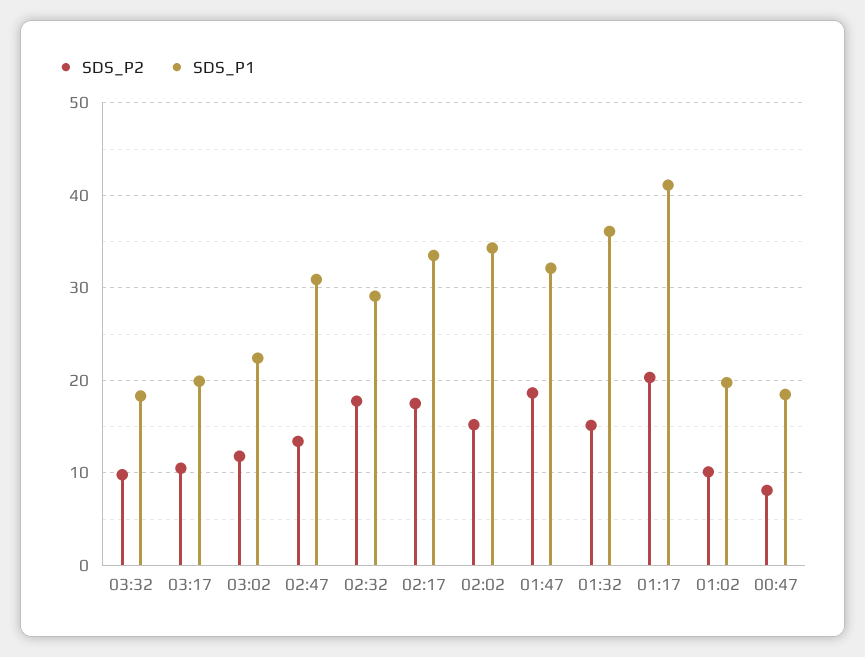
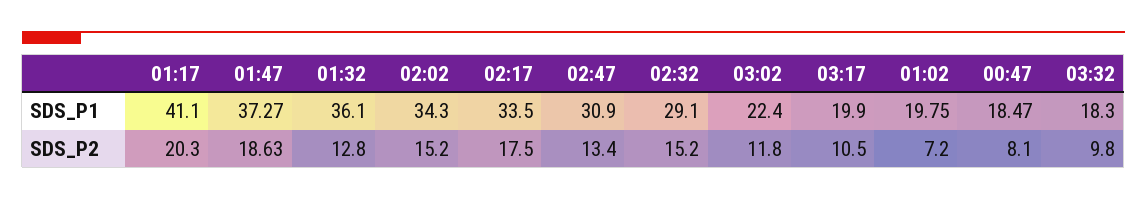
SDS_P2, 02:32: 18 -> 15.2
SDS_P1, 01:47: 32 -> 37.27
SDS_P2, 01:32: 15 -> 12.8
SDS_P2, 01:02: 10 -> 7.2

